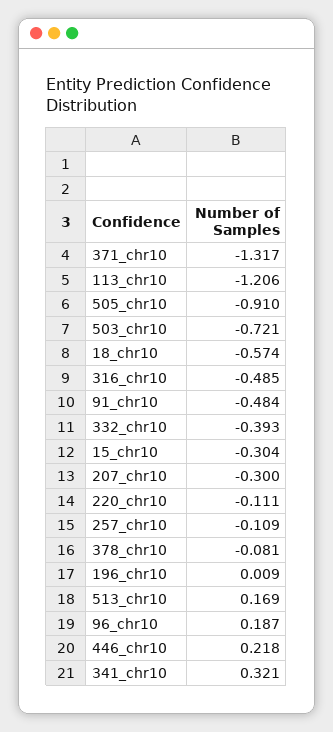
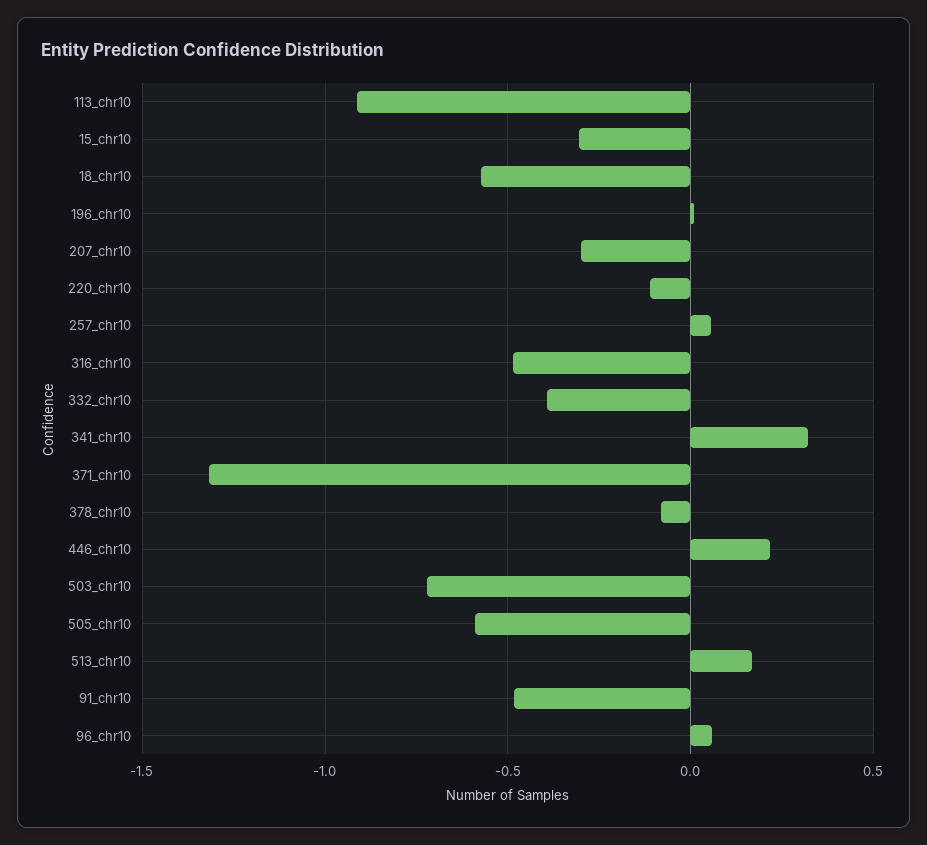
113_chr10: -1.206 -> -0.9
505_chr10: -0.91 -> -0.6
257_chr10: -0.109 -> 0.05
96_chr10: 0.187 -> 0.05

